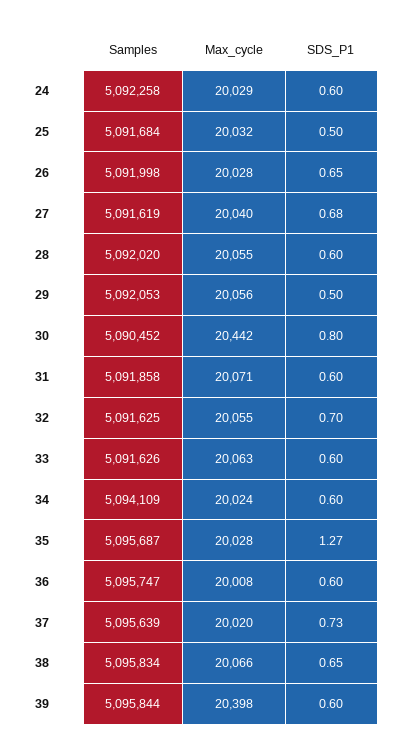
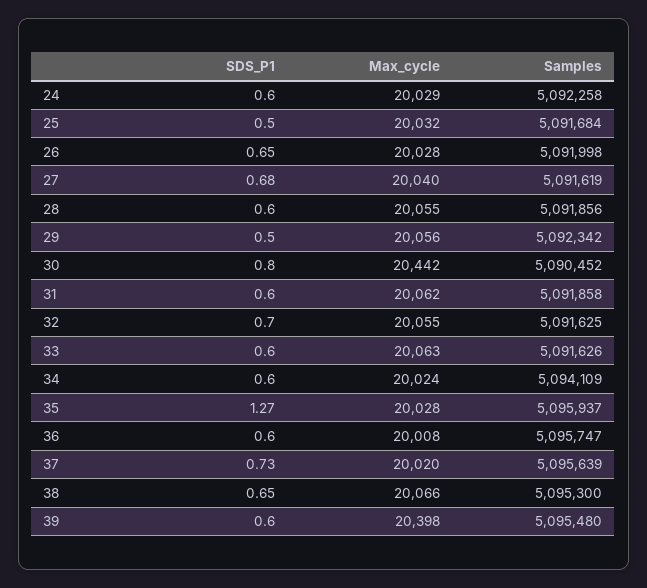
Samples, 28: 5092020 -> 5091856
Samples, 29: 5092053 -> 5092342
Max_cycle, 31: 20071 -> 20062
Samples, 35: 5095687 -> 5095937
Samples, 38: 5095834 -> 5095300
Samples, 39: 5095844 -> 5095480

